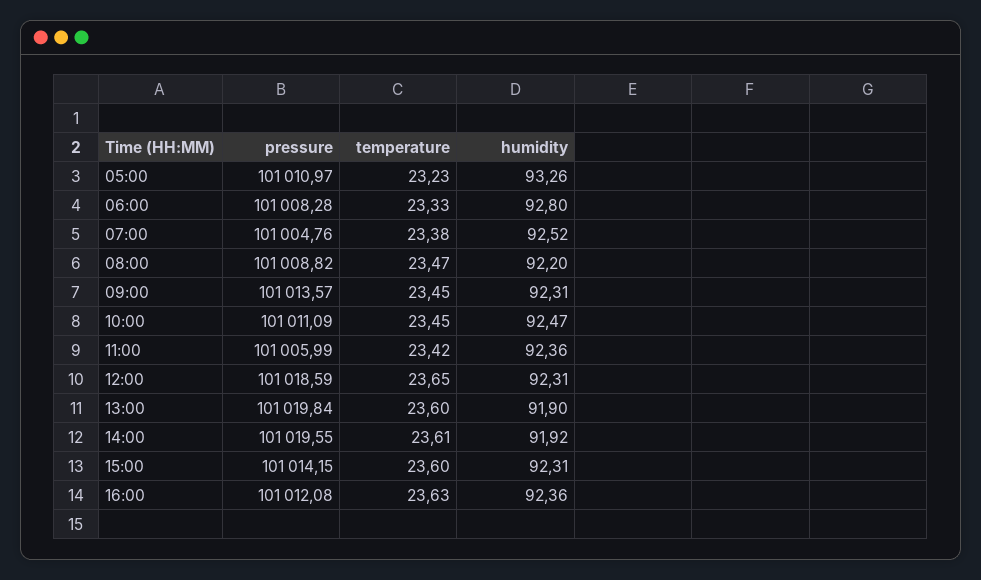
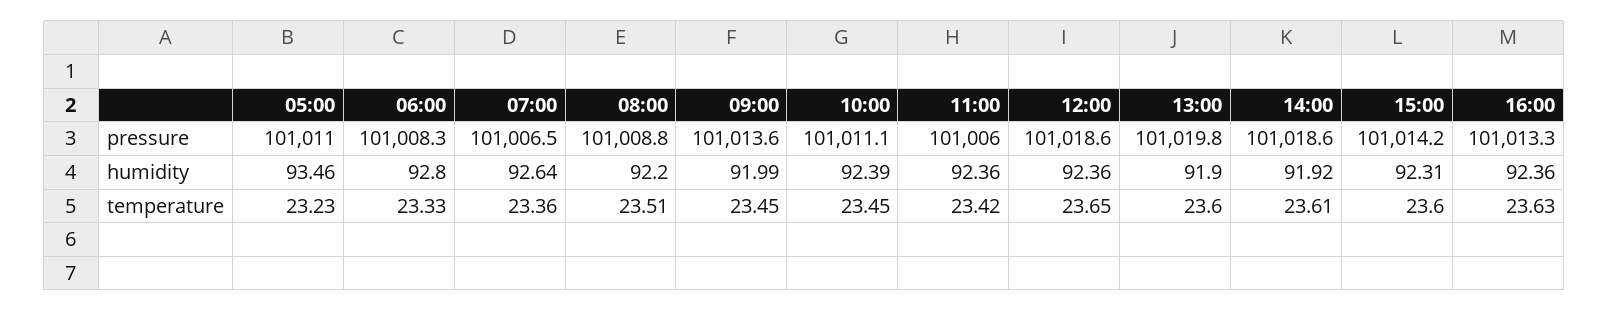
humidity, 05:00: 93.26 -> 93.46
pressure, 07:00: 101004.76 -> 101006.5
temperature, 07:00: 23.38 -> 23.36
humidity, 07:00: 92.52 -> 92.64
temperature, 08:00: 23.47 -> 23.51
humidity, 09:00: 92.31 -> 91.99
humidity, 10:00: 92.47 -> 92.39
humidity, 12:00: 92.31 -> 92.36
pressure, 14:00: 101019.55 -> 101018.6
pressure, 16:00: 101012.08 -> 101013.3

